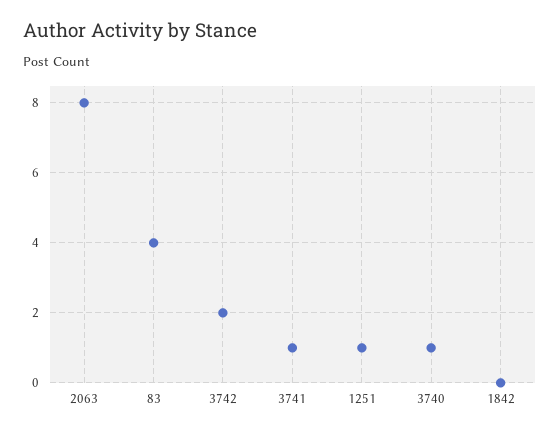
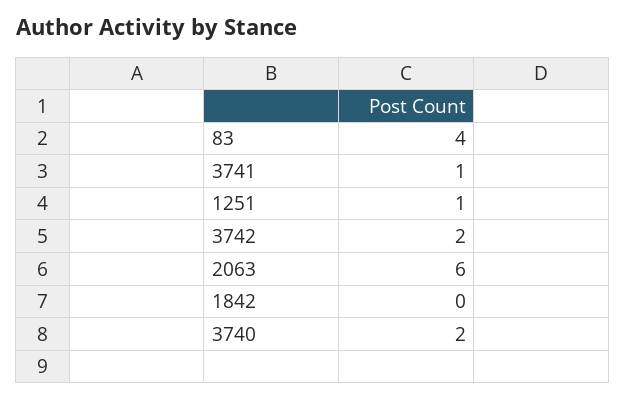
2063: 8 -> 6
3740: 1 -> 2

